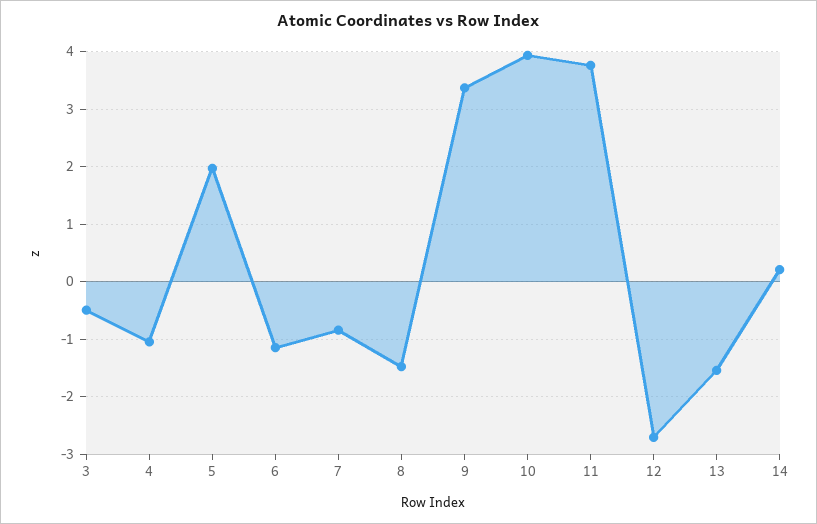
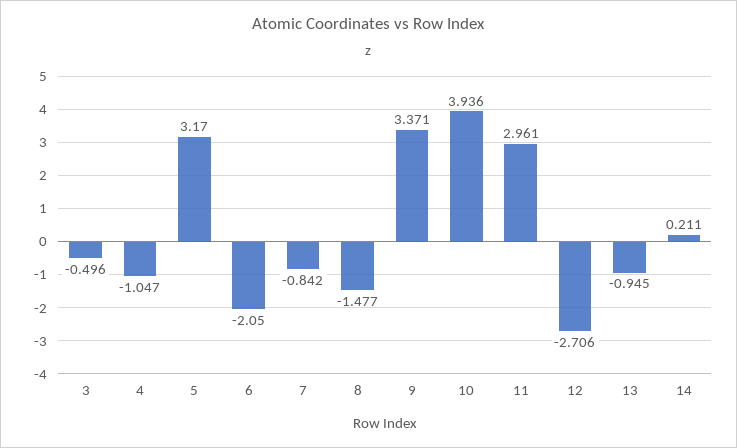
5: 2 -> 3.17
6: -1.2 -> -2.05
11: 3.8 -> 2.961
13: -1.6 -> -0.945

